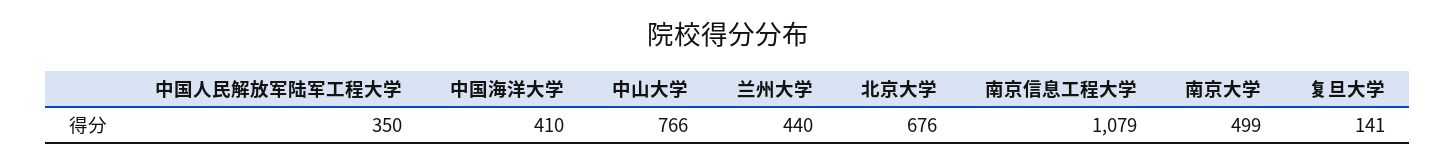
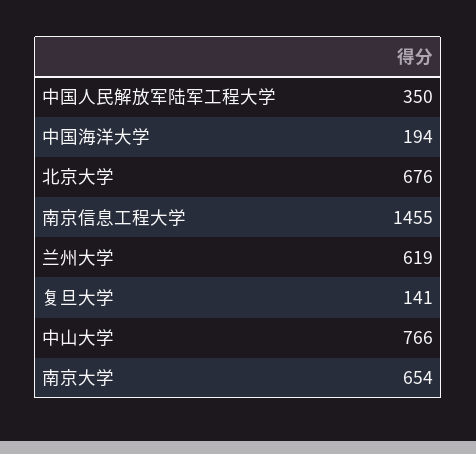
中国海洋大学: 410 -> 194
兰州大学: 440 -> 619
南京信息工程大学: 1079 -> 1455
南京大学: 499 -> 654

